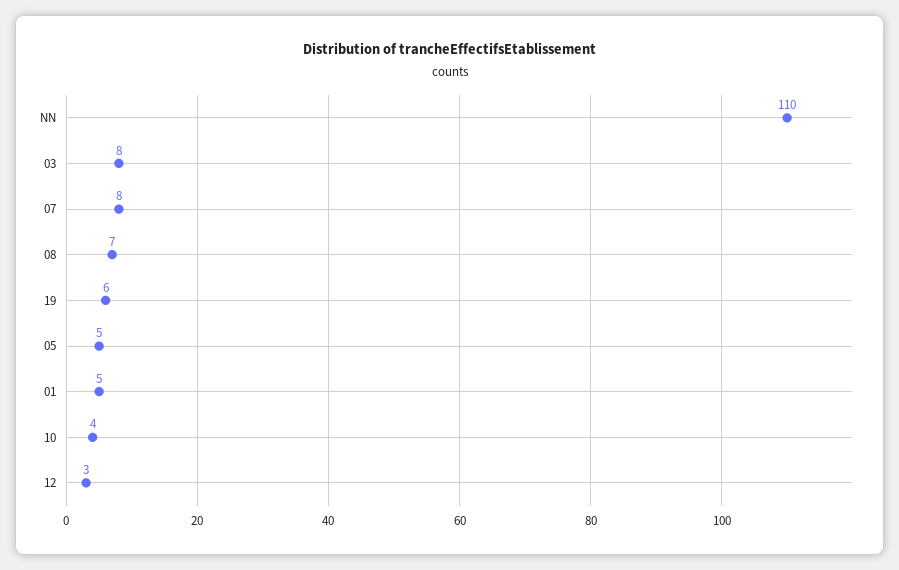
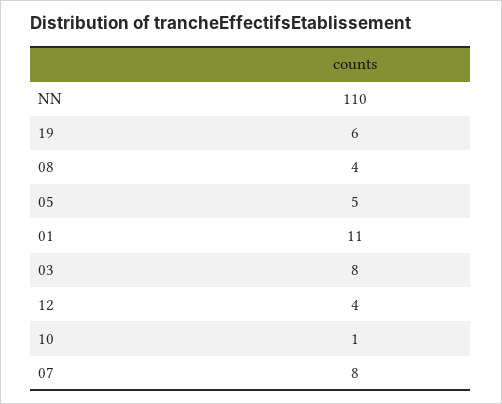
08: 7 -> 4
01: 5 -> 11
10: 4 -> 1
12: 3 -> 4

